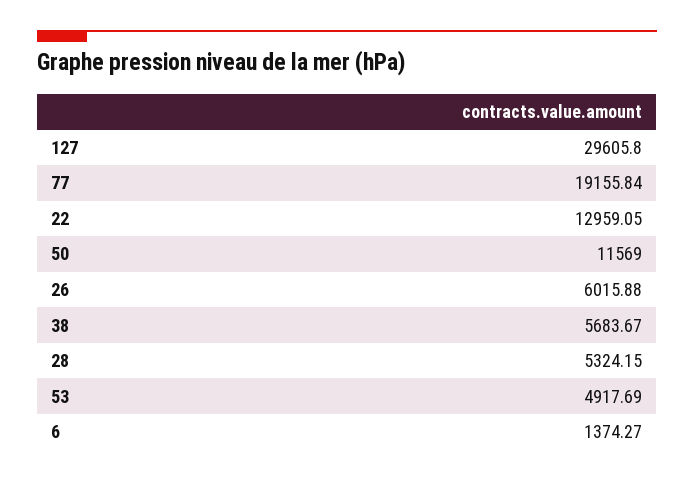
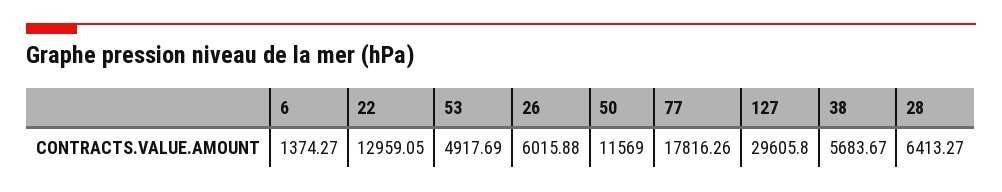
77: 19155.84 -> 17816.26
28: 5324.15 -> 6413.27

